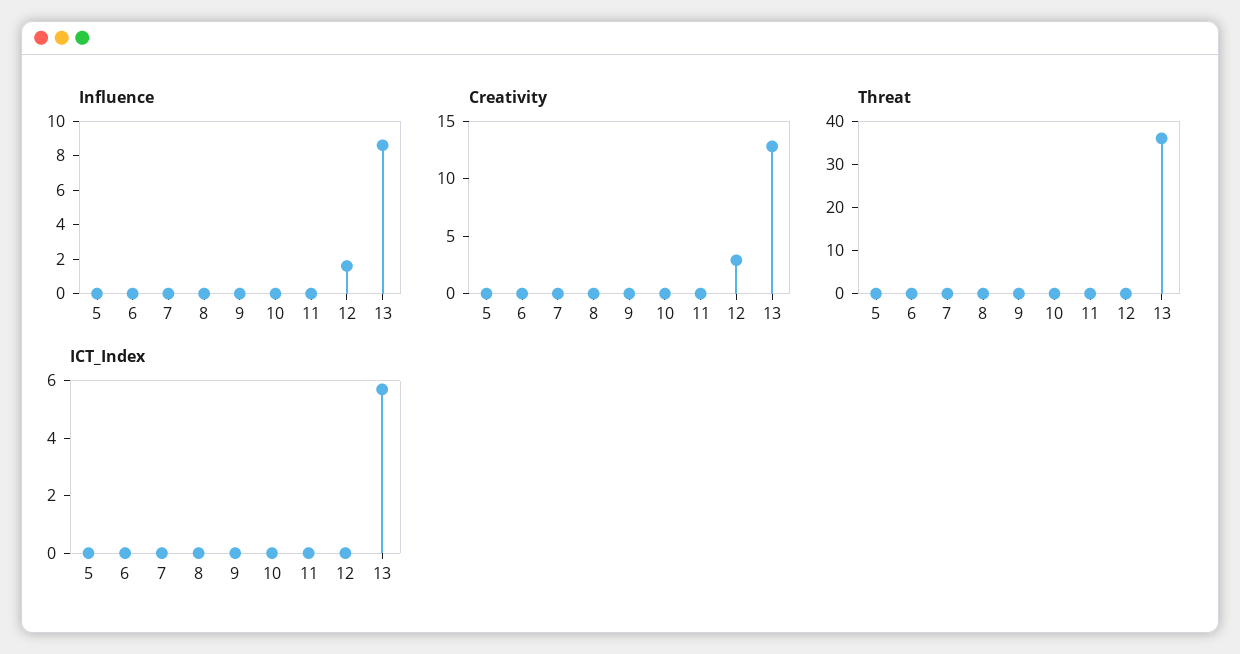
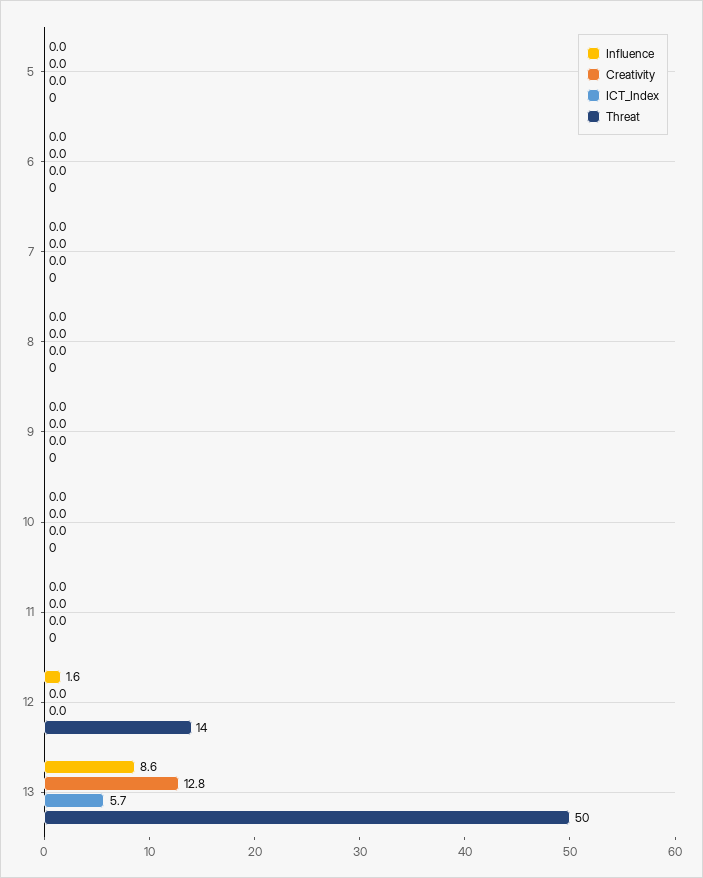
Creativity, 12: 3 -> 0
Threat, 12: 0 -> 14
Threat, 13: 35 -> 50

